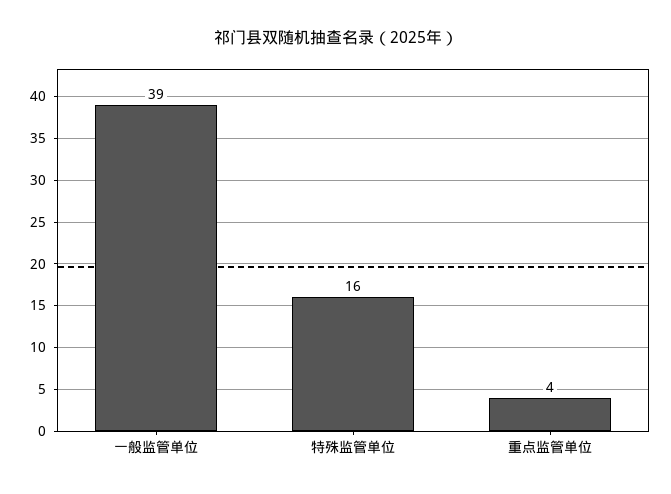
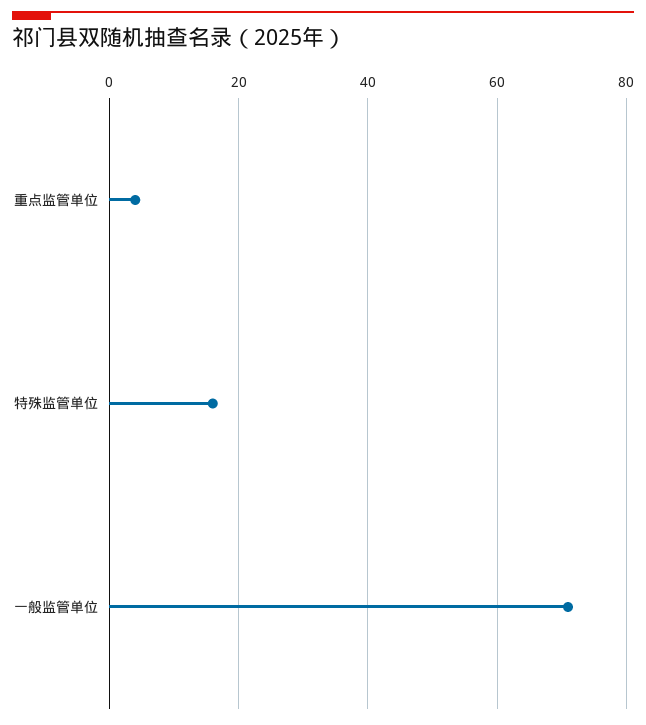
一般监管单位: 39 -> 70

